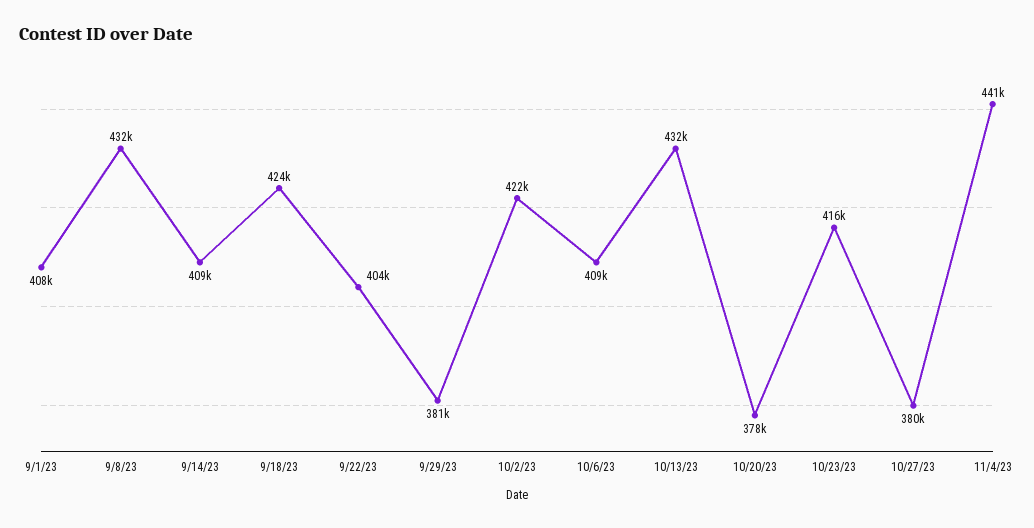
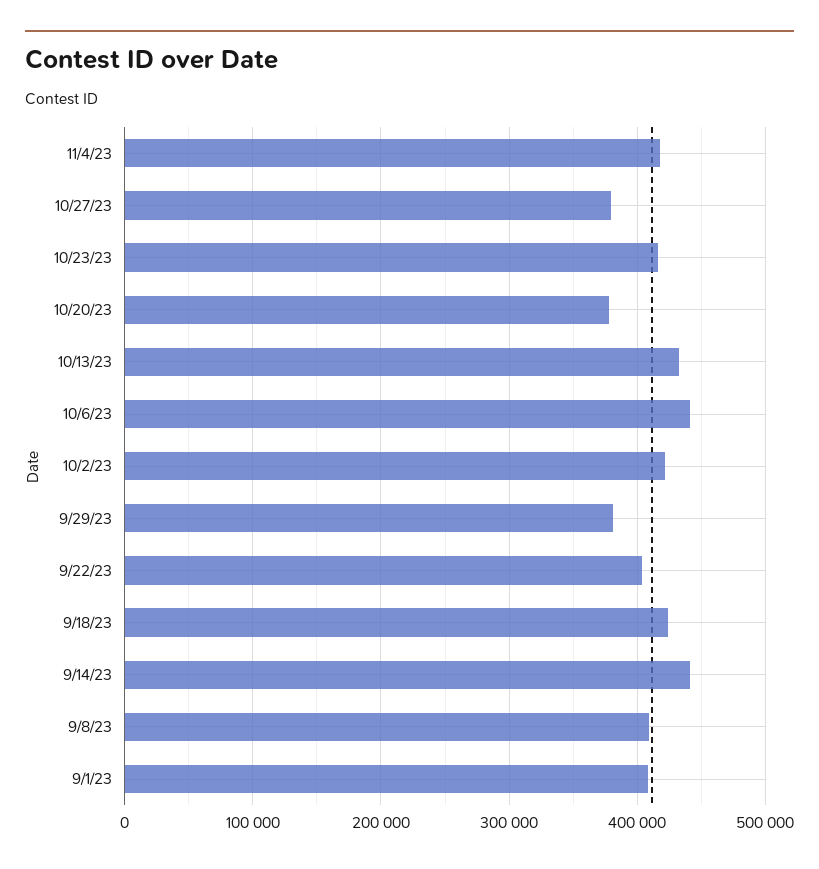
9/8/23: 432000 -> 410000
9/14/23: 409000 -> 440000
10/6/23: 409000 -> 440000
11/4/23: 441000 -> 420000

